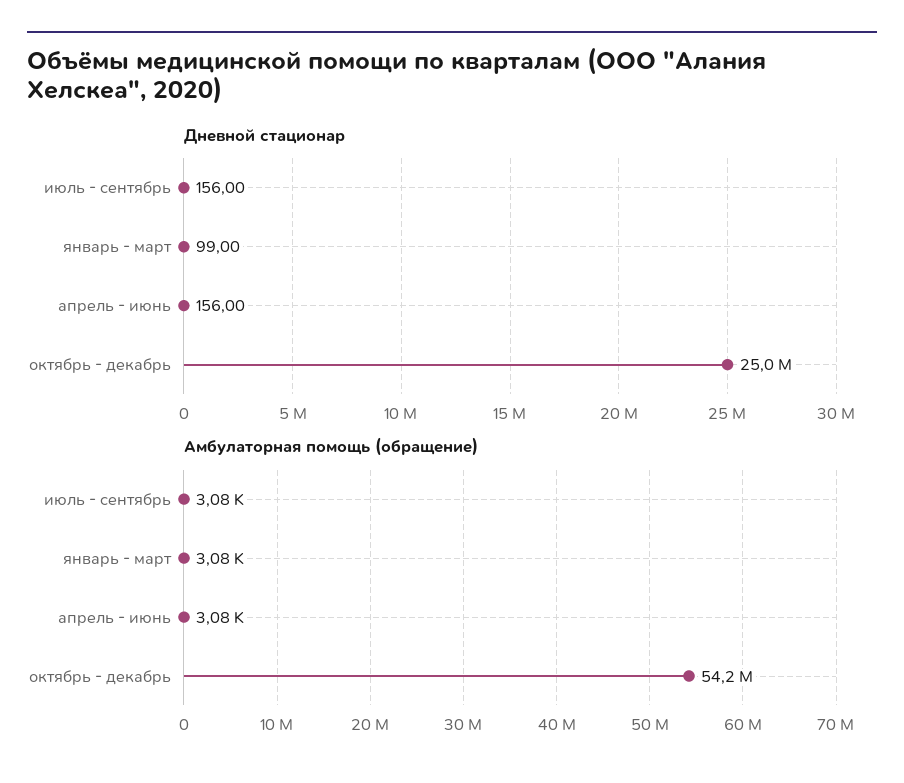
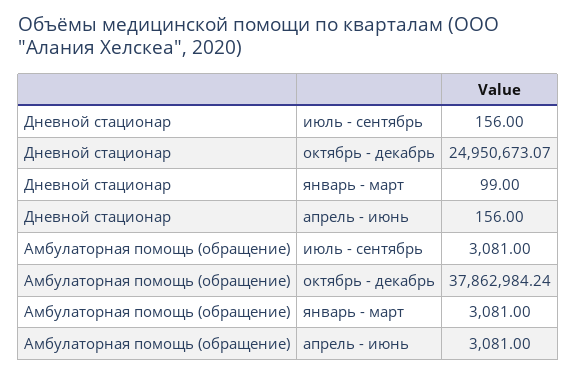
Амбулаторная помощь (обращение), октябрь - декабрь: 54200000 -> 37862984.24

